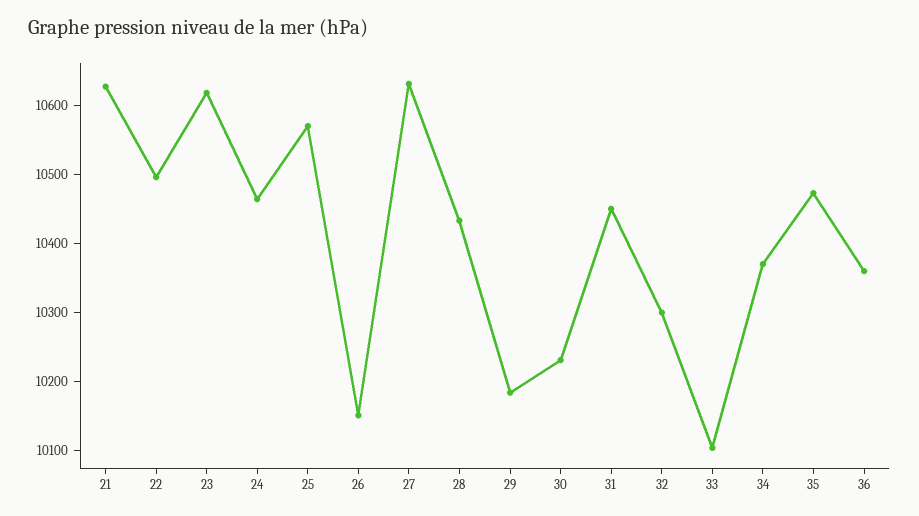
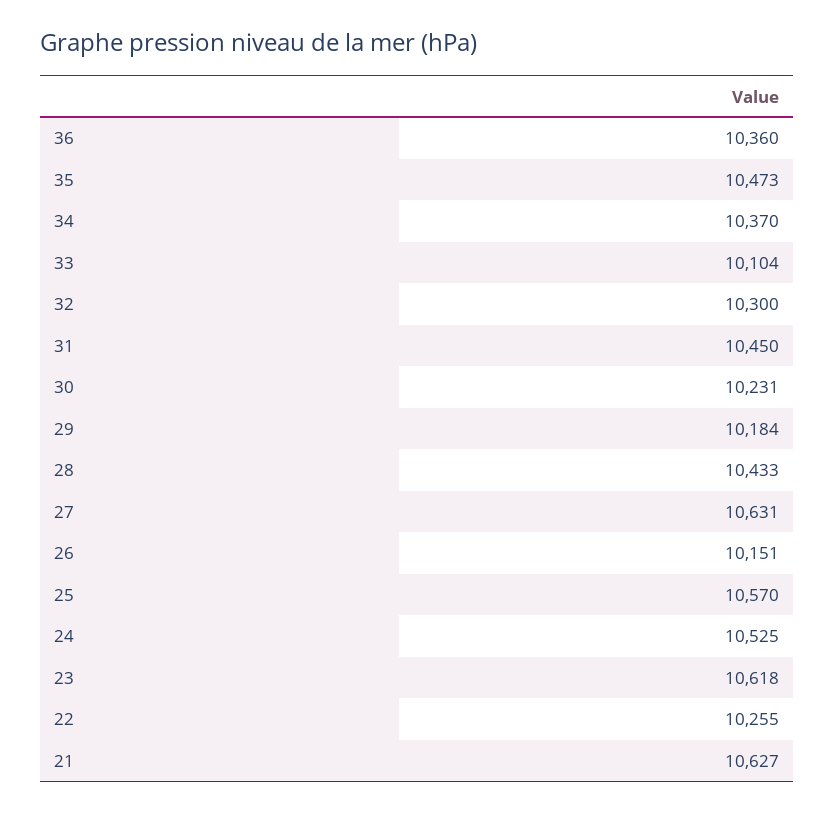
22: 10500 -> 10255
24: 10460 -> 10525

